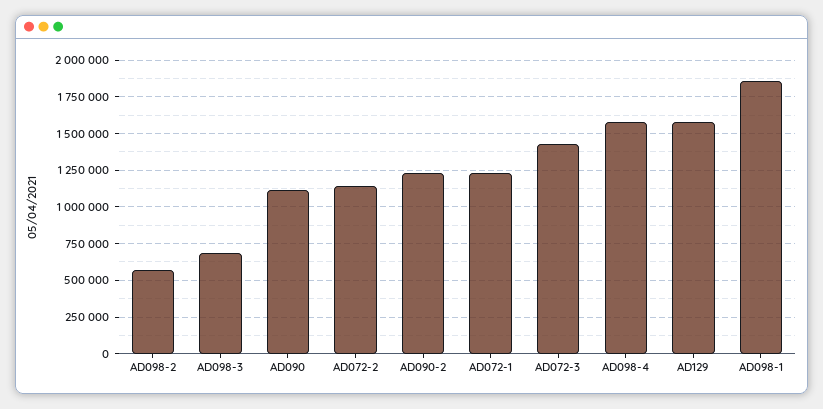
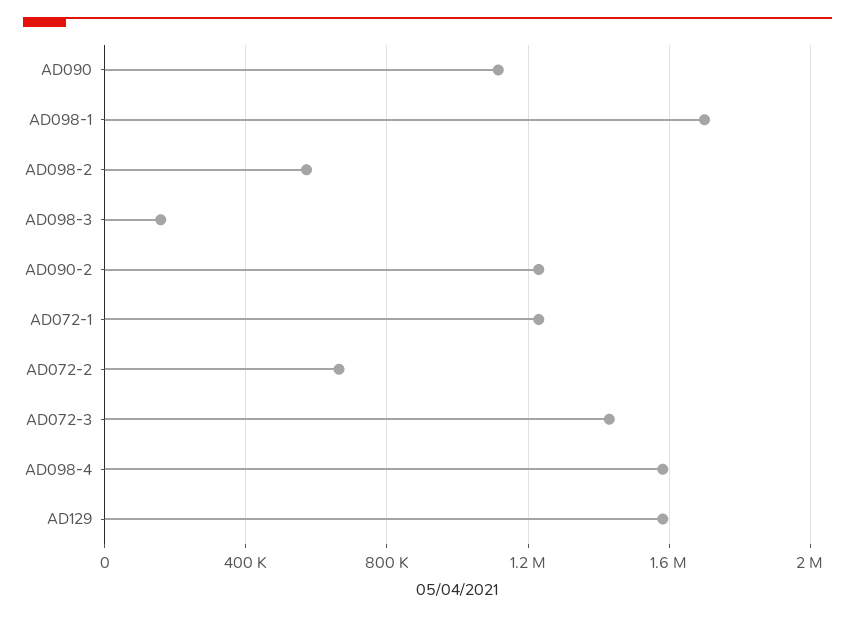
AD098-3: 700000 -> 150000
AD072-2: 1150000 -> 650000
AD098-1: 1850000 -> 1700000

